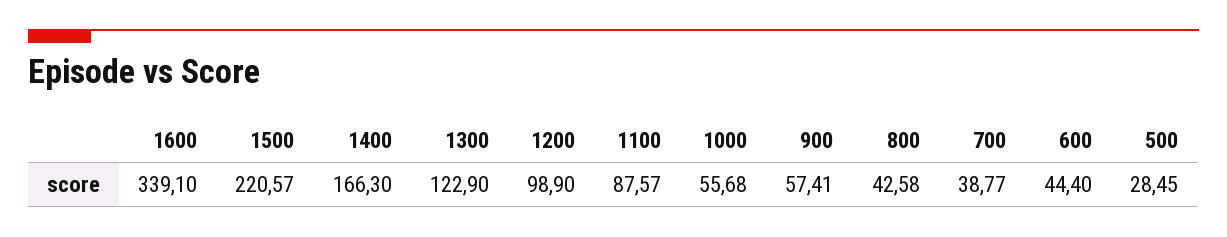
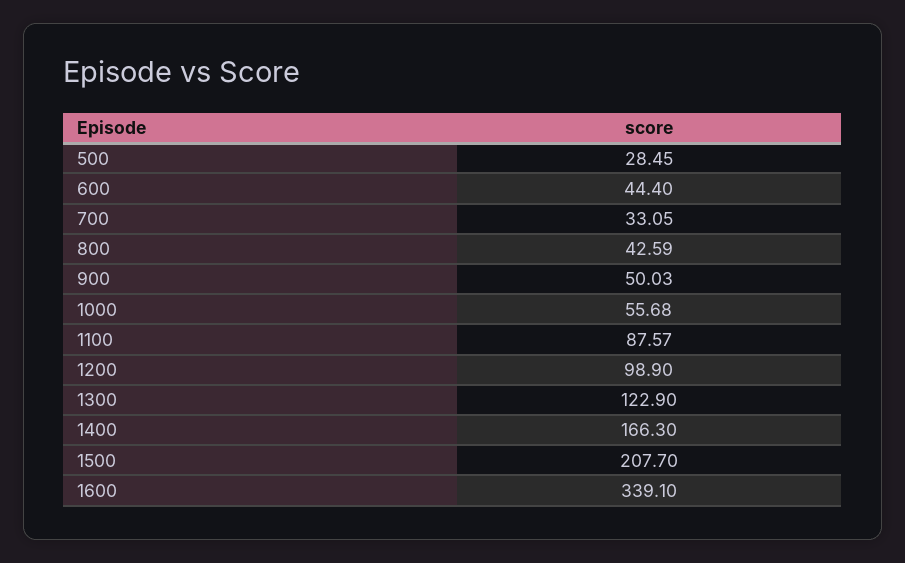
1500: 220.57 -> 207.7
900: 57.41 -> 50.03
800: 42.58 -> 42.59
700: 38.77 -> 33.05

